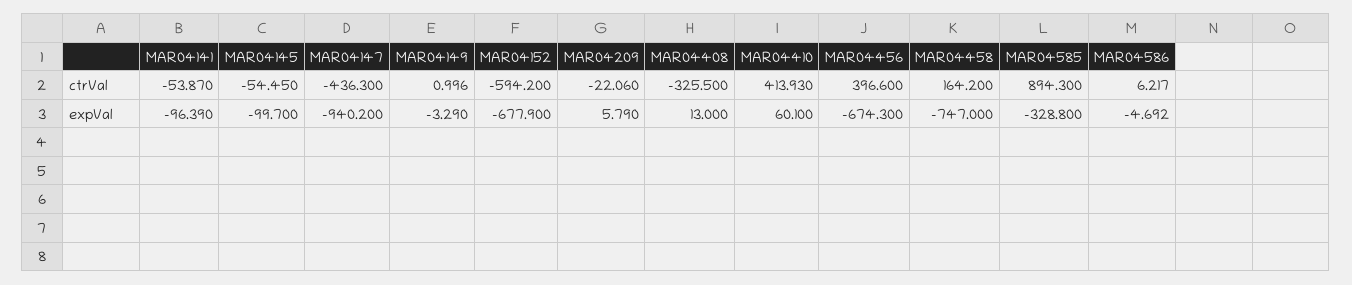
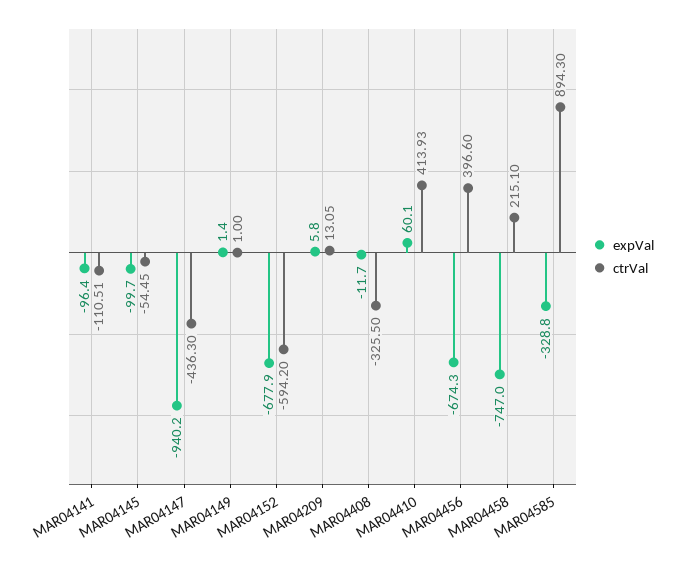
ctrVal, MAR04141: -53.87 -> -110.51
ctrVal, MAR04209: -22.06 -> 13.05
ctrVal, MAR04458: 164.2 -> 215.1
ctrVal, MAR04586: 6.217 -> none
expVal, MAR04149: -3.29 -> 1.4
expVal, MAR04408: 13 -> -11.7
expVal, MAR04586: -4.692 -> none

